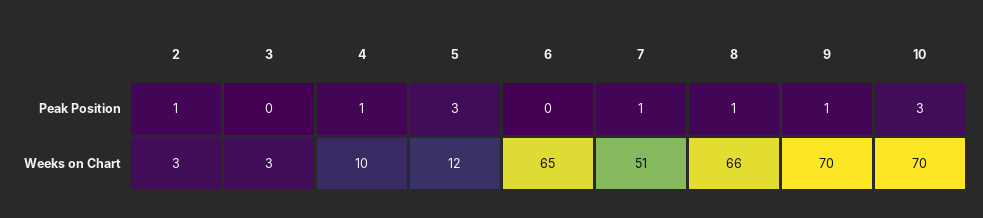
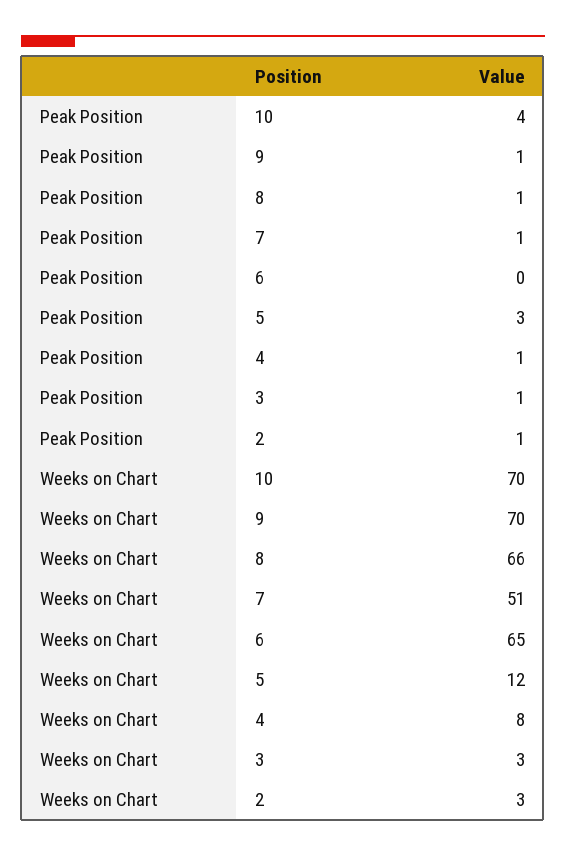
3, Peak Position: 0 -> 1
10, Peak Position: 3 -> 4
4, Weeks on Chart: 10 -> 8

